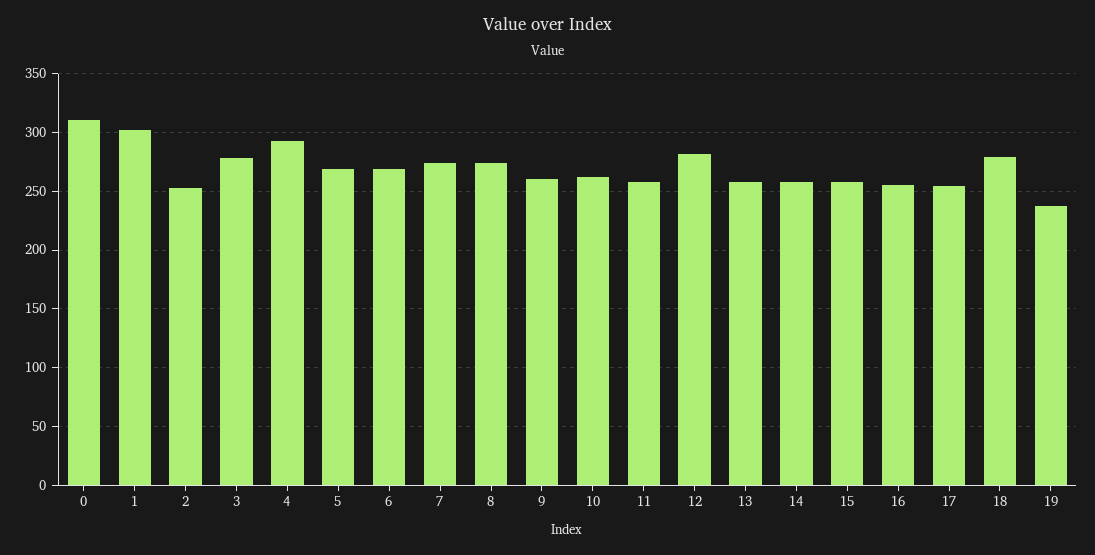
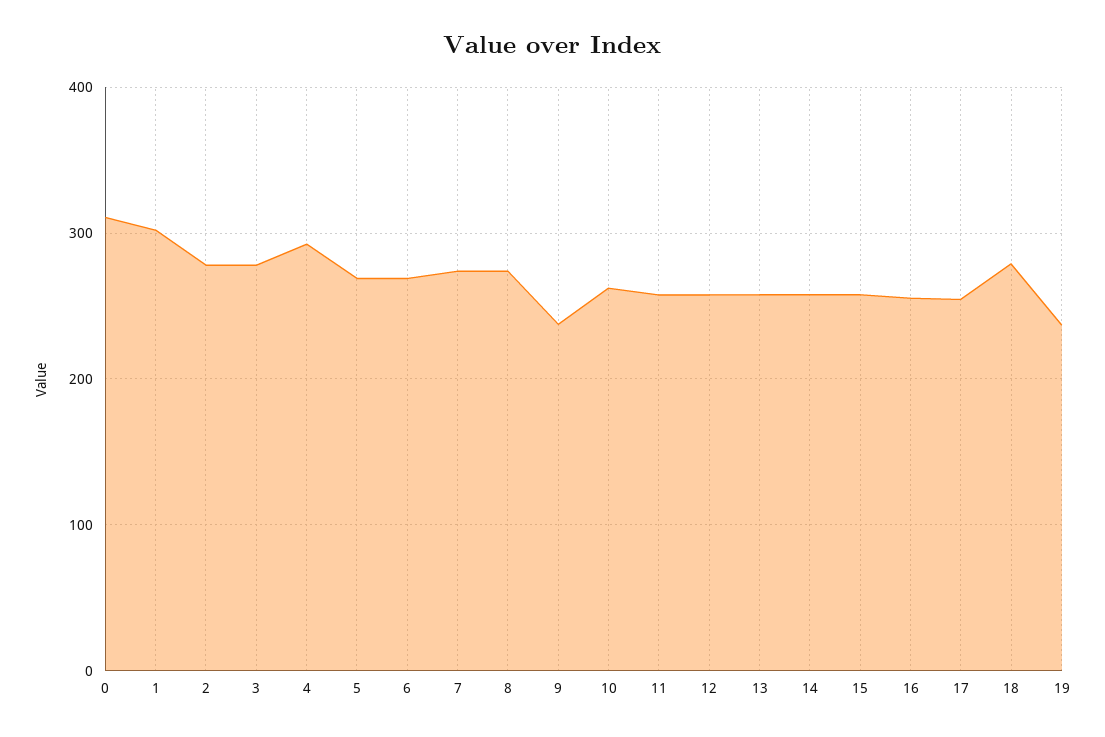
2: 250 -> 280
9: 260 -> 240
12: 280 -> 260

